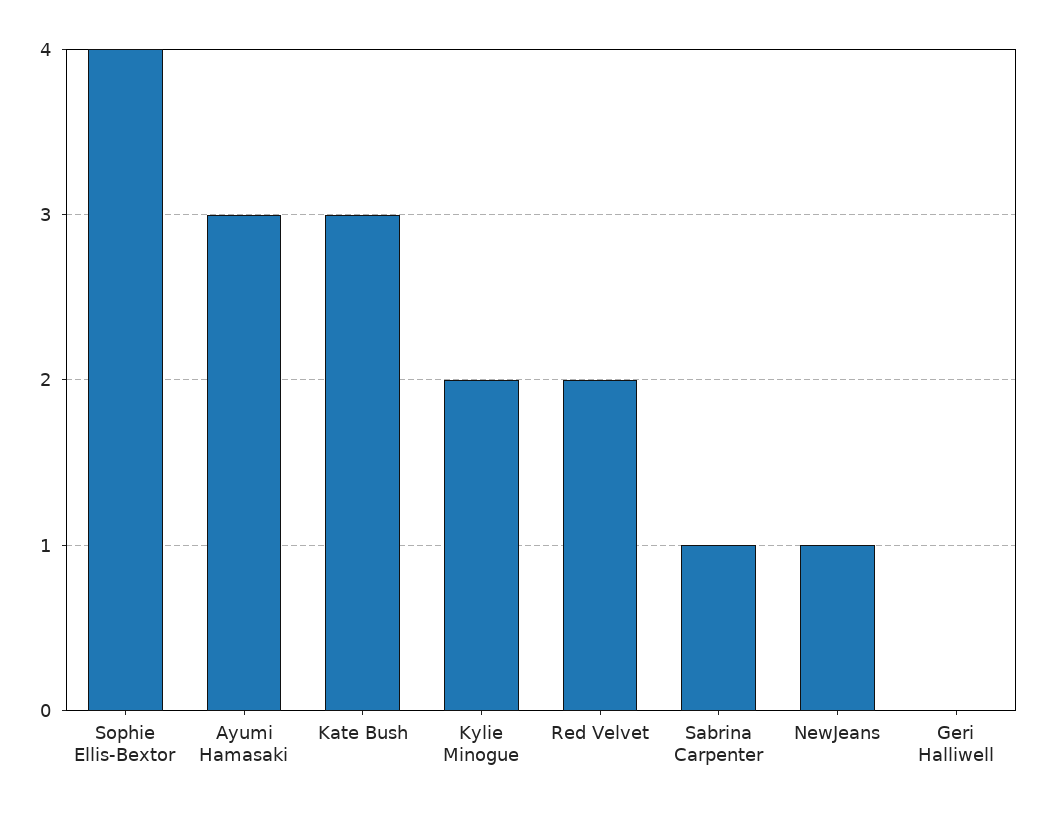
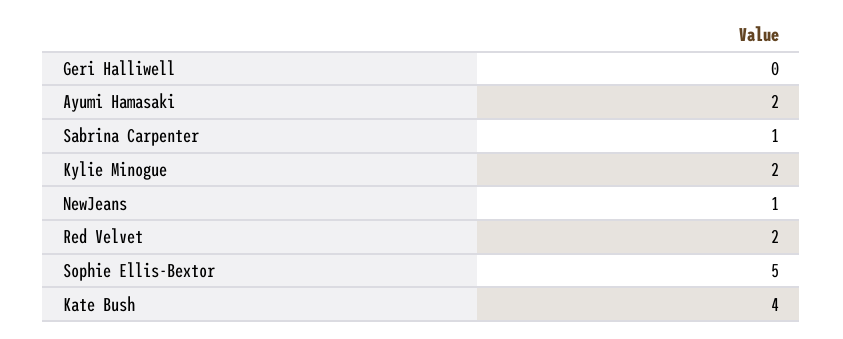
Sophie Ellis-Bextor: 4 -> 5
Ayumi Hamasaki: 3 -> 2
Kate Bush: 3 -> 4

